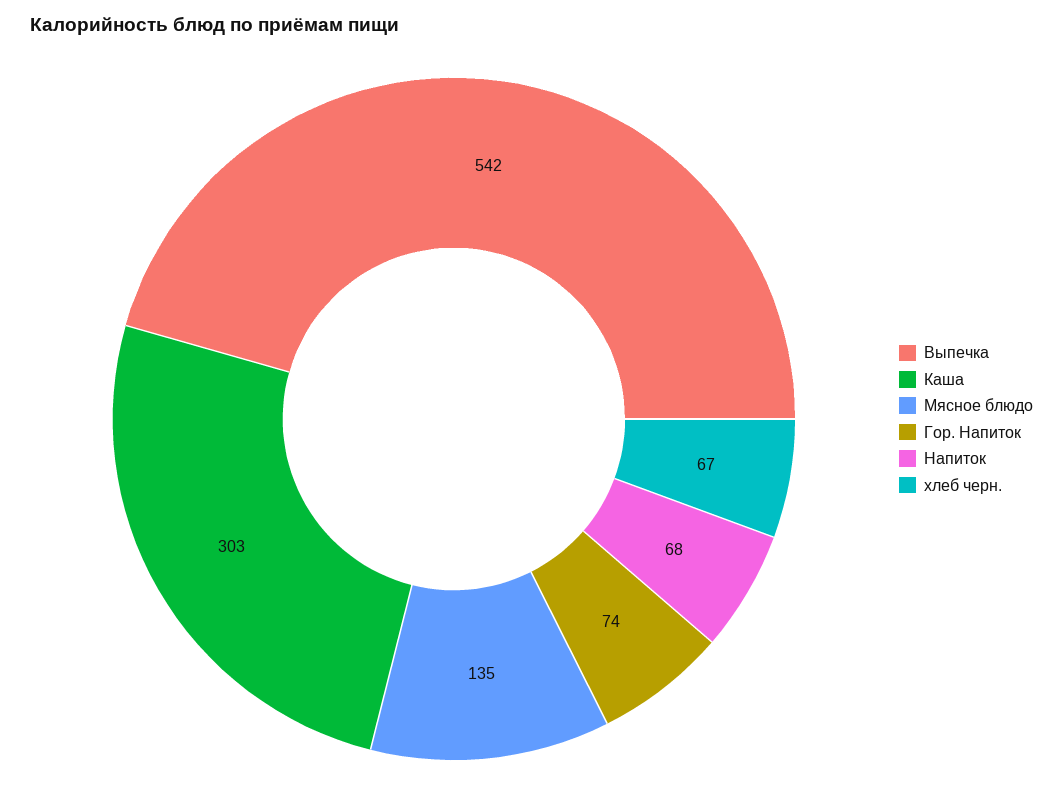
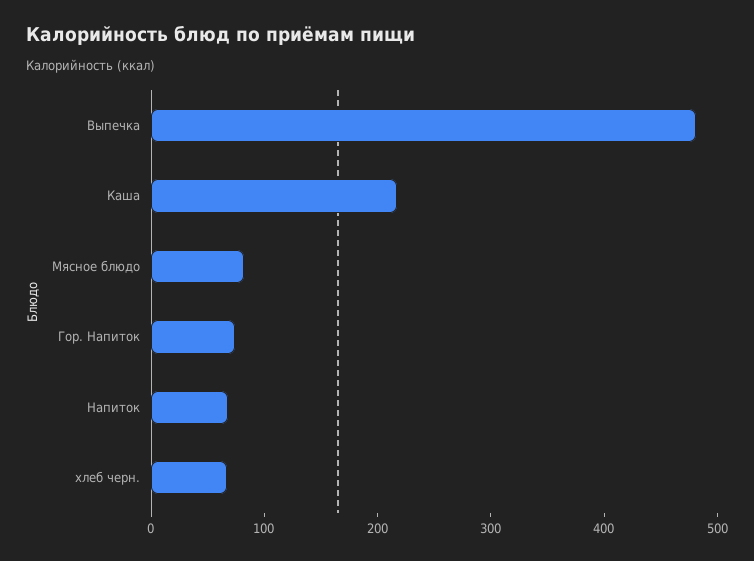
Выпечка: 542 -> 480
Каша: 303 -> 220
Мясное блюдо: 135 -> 80

